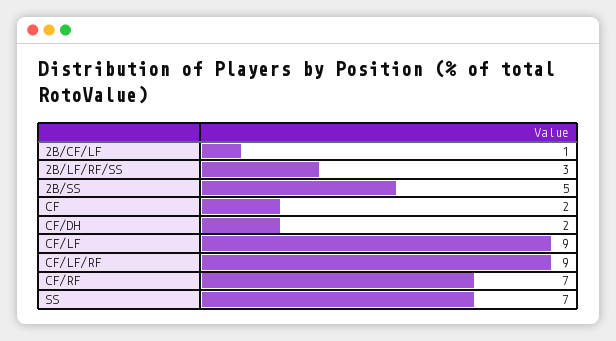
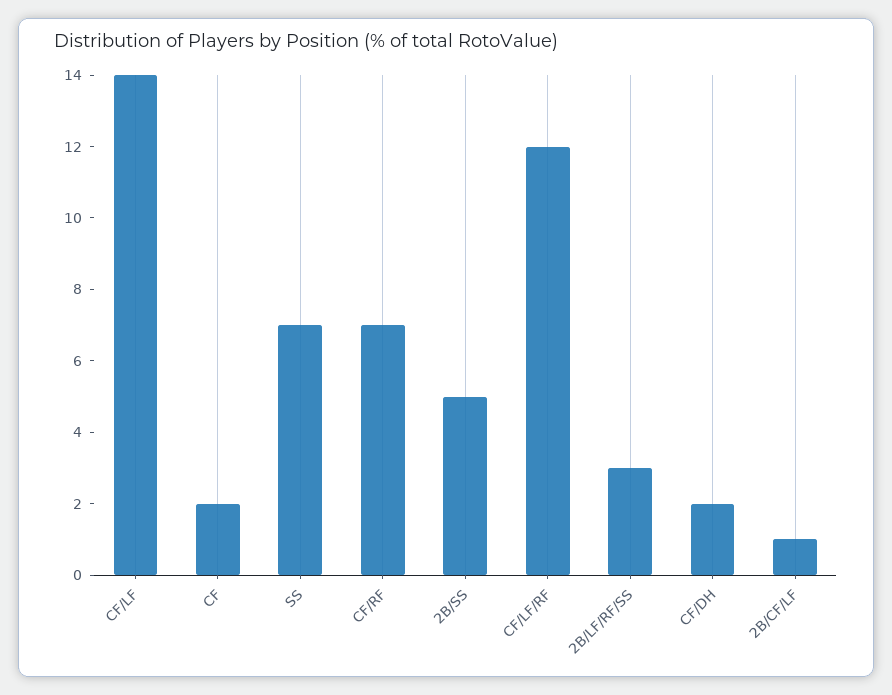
CF/LF: 9 -> 14
CF/LF/RF: 9 -> 12

